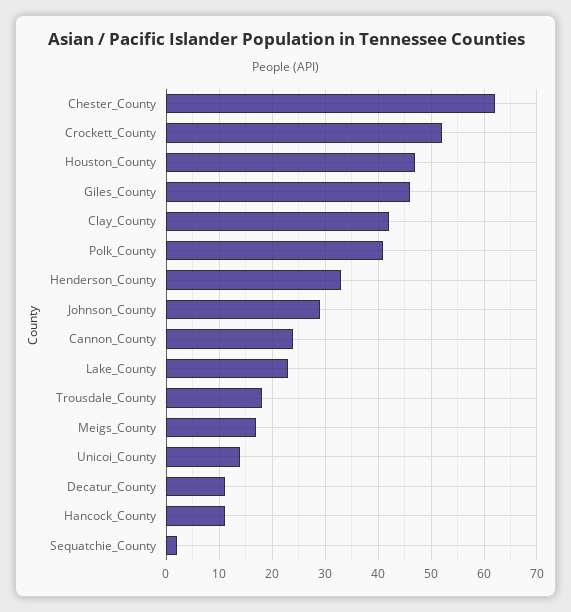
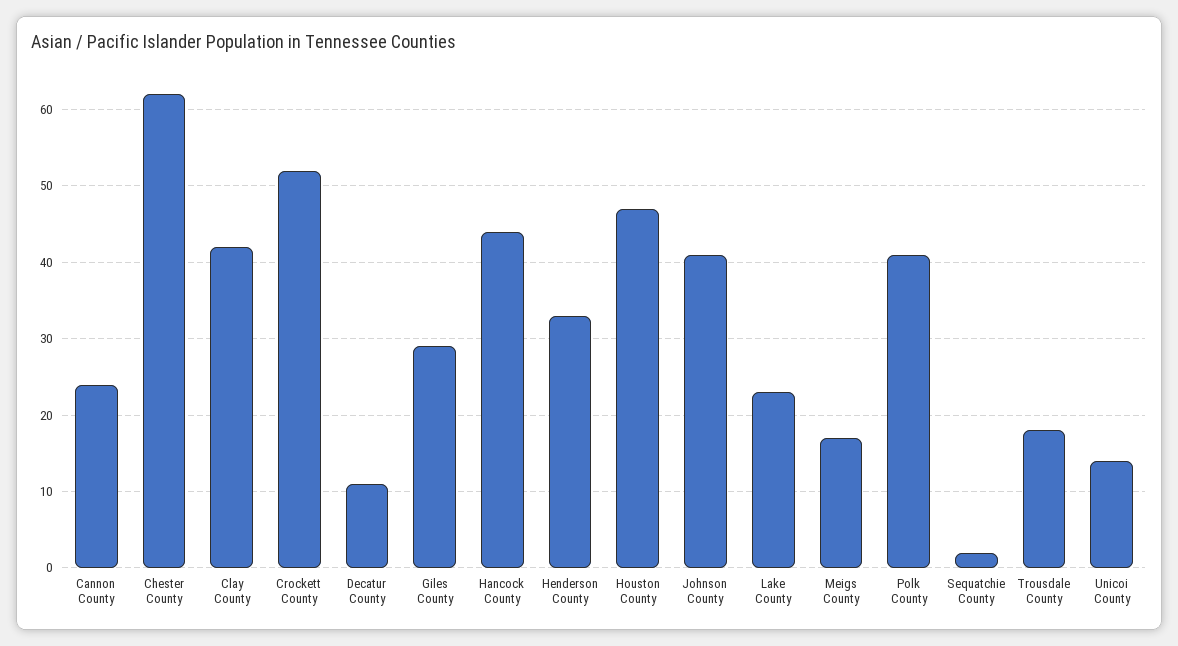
Giles_County: 45 -> 29
Johnson_County: 30 -> 41
Hancock_County: 10 -> 44

